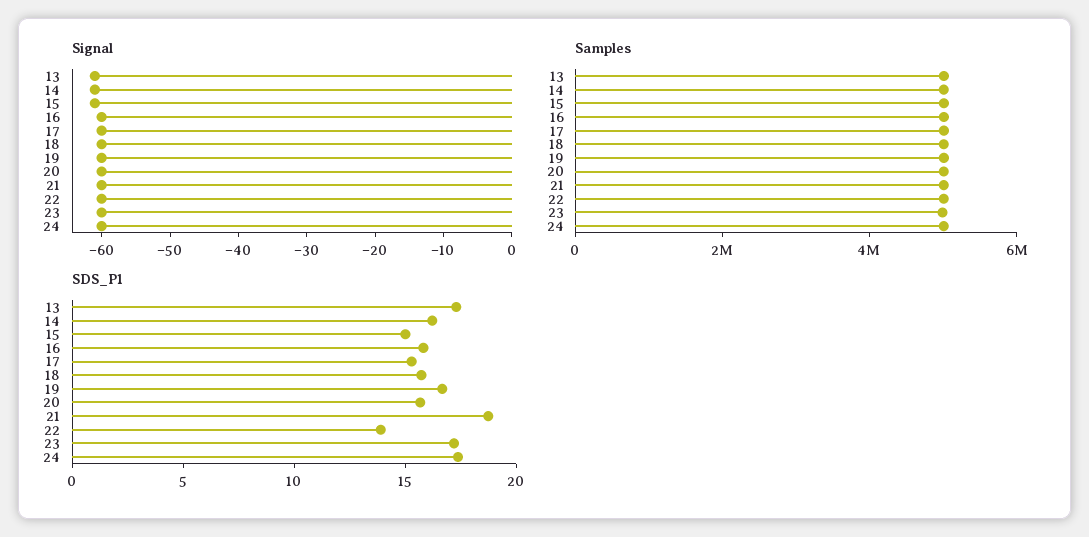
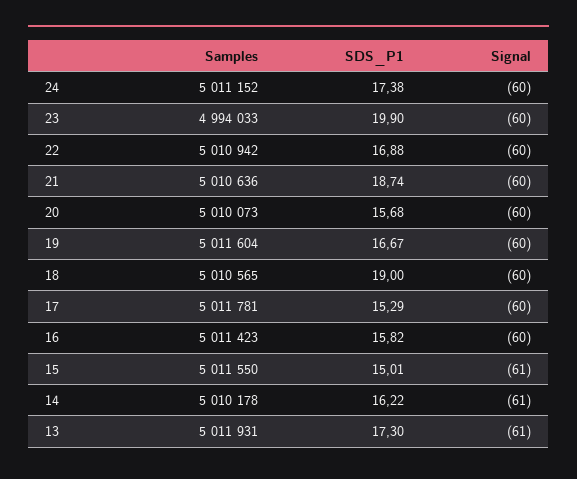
SDS_P1, 18: 16 -> 19
SDS_P1, 22: 14 -> 16.88
SDS_P1, 23: 17 -> 19.9

